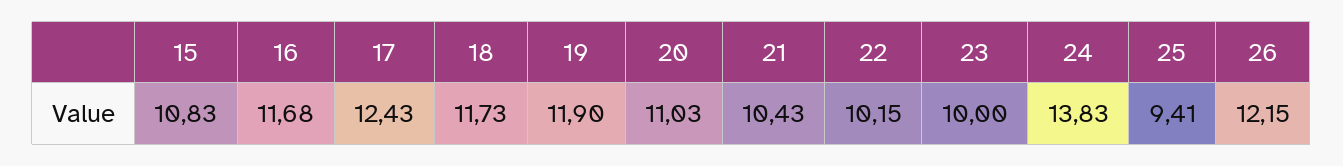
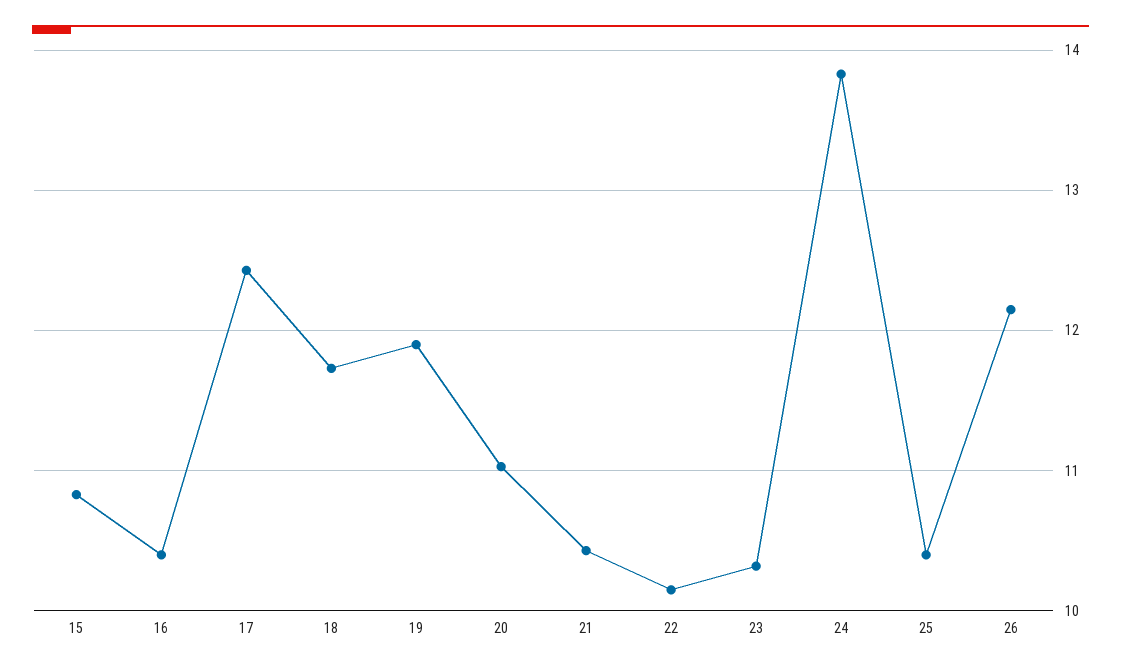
16: 11.68 -> 10.4
23: 10 -> 10.3
25: 9.41 -> 10.4

